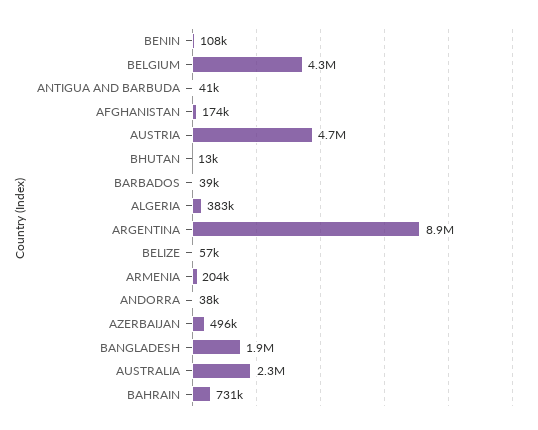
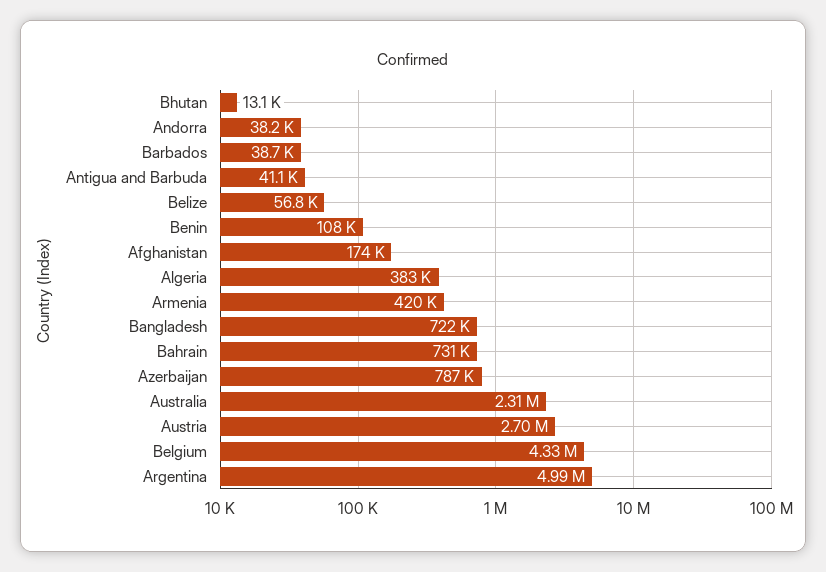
AUSTRIA: 4700000 -> 2700000
ARGENTINA: 8900000 -> 4990000
ARMENIA: 204000 -> 420000
AZERBAIJAN: 496000 -> 787000
BANGLADESH: 1900000 -> 722000

